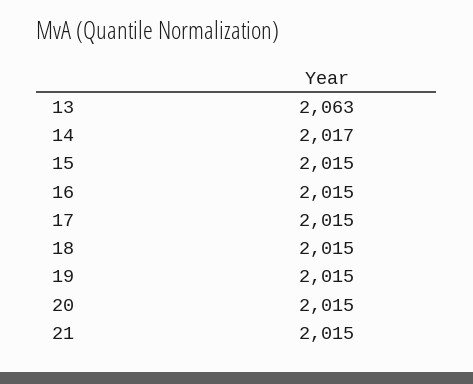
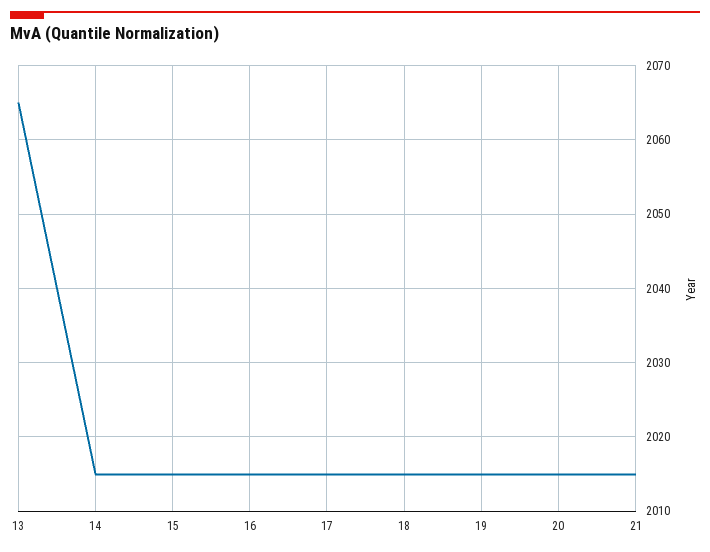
13: 2063 -> 2065
14: 2017 -> 2015

